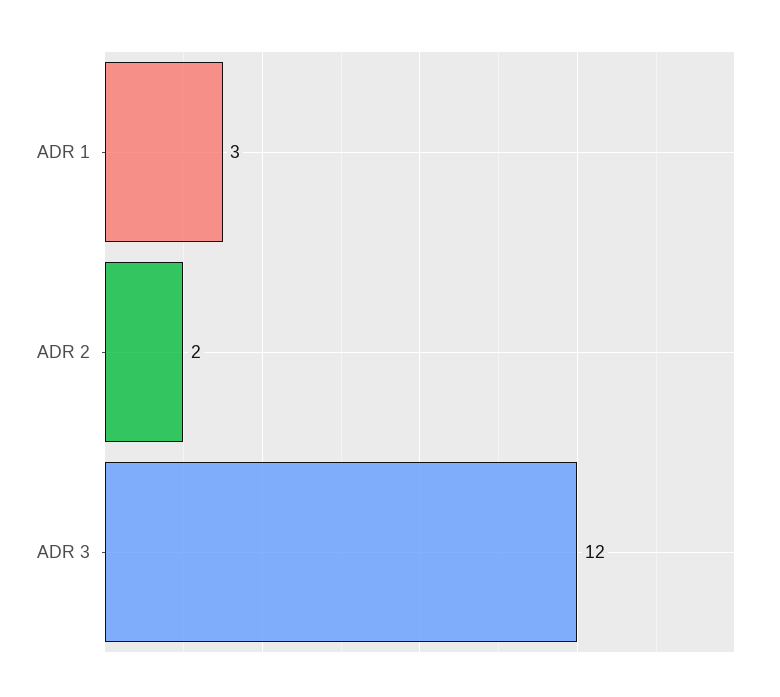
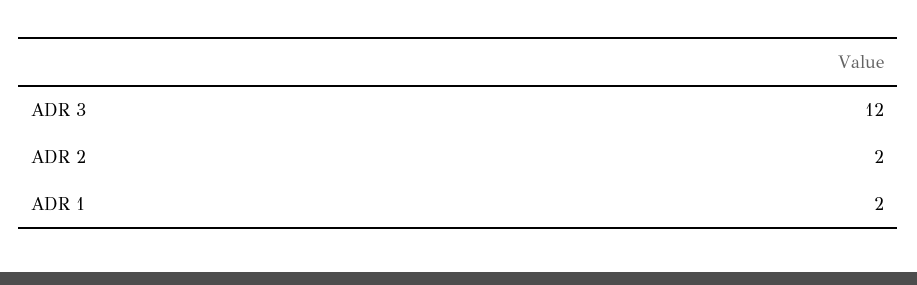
ADR 1: 3 -> 2

